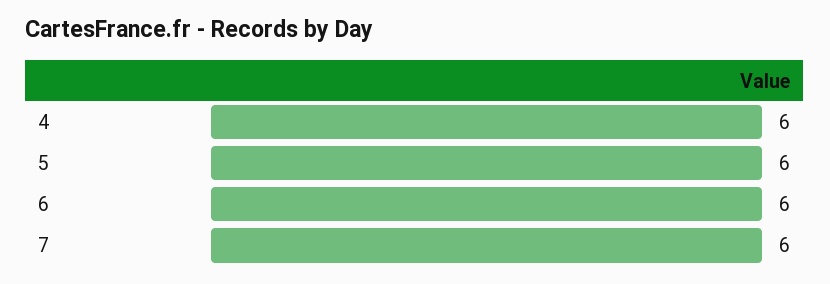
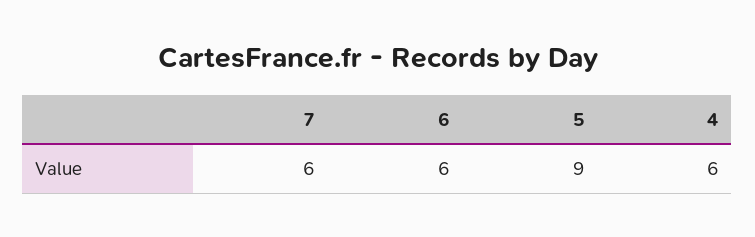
5: 6 -> 9

